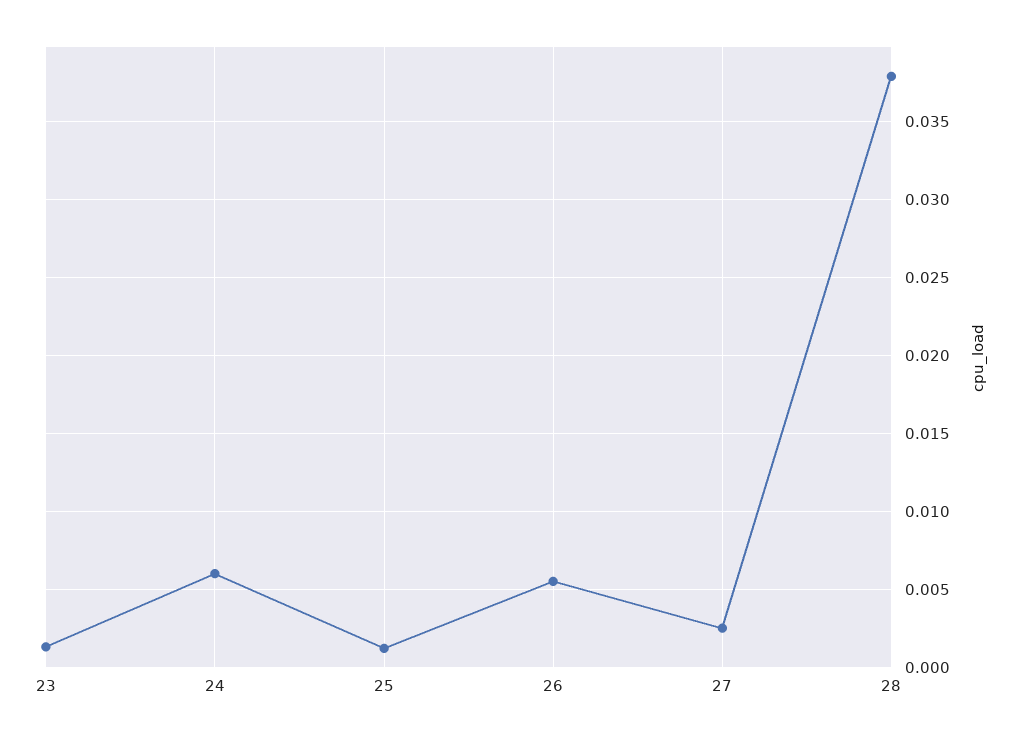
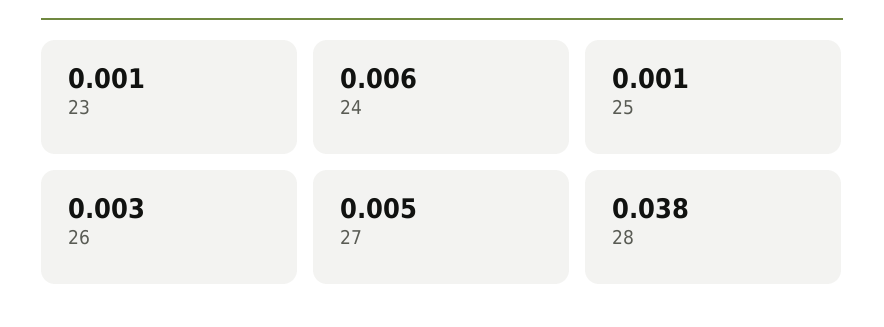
26: 0.0055 -> 0.003
27: 0.0025 -> 0.005

